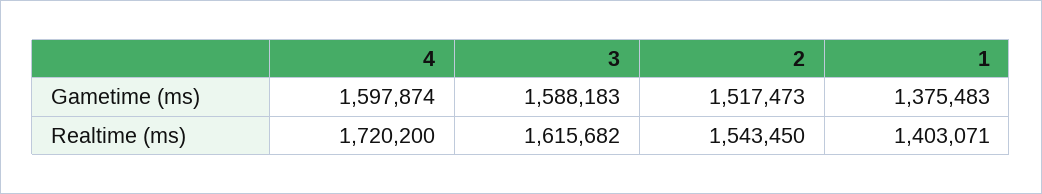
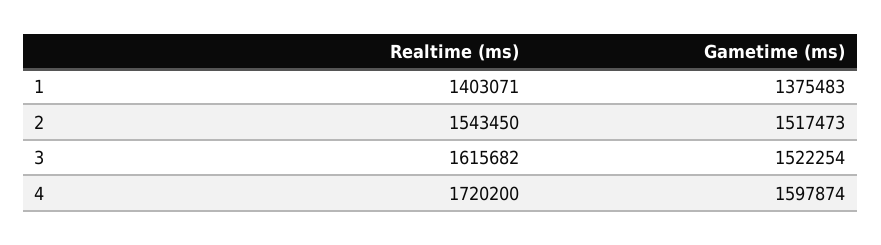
3, Gametime (ms): 1588183 -> 1522254

